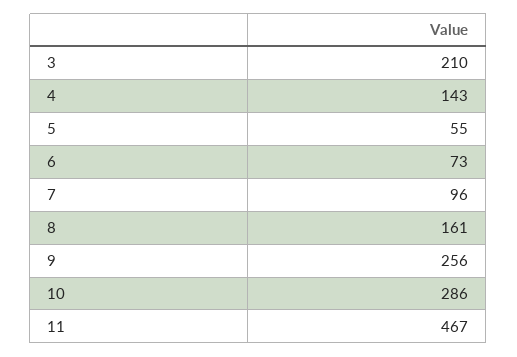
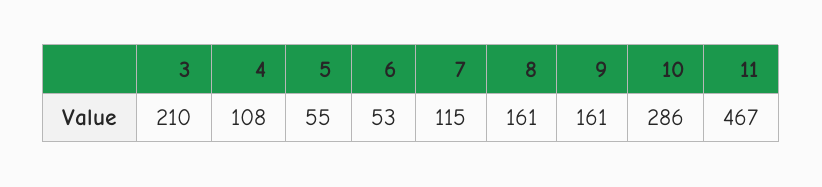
4: 143 -> 108
6: 73 -> 53
7: 96 -> 115
9: 256 -> 161

